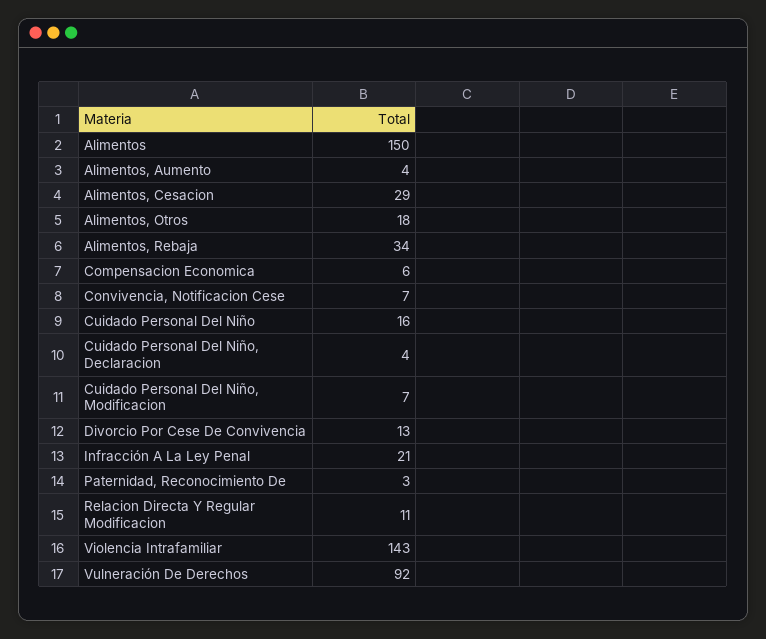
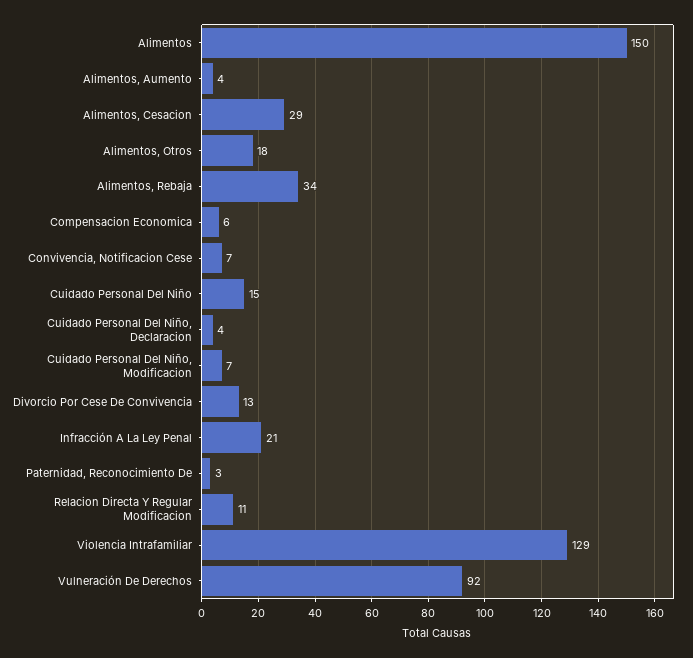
Cuidado Personal Del Niño: 16 -> 15
Violencia Intrafamiliar: 143 -> 129

